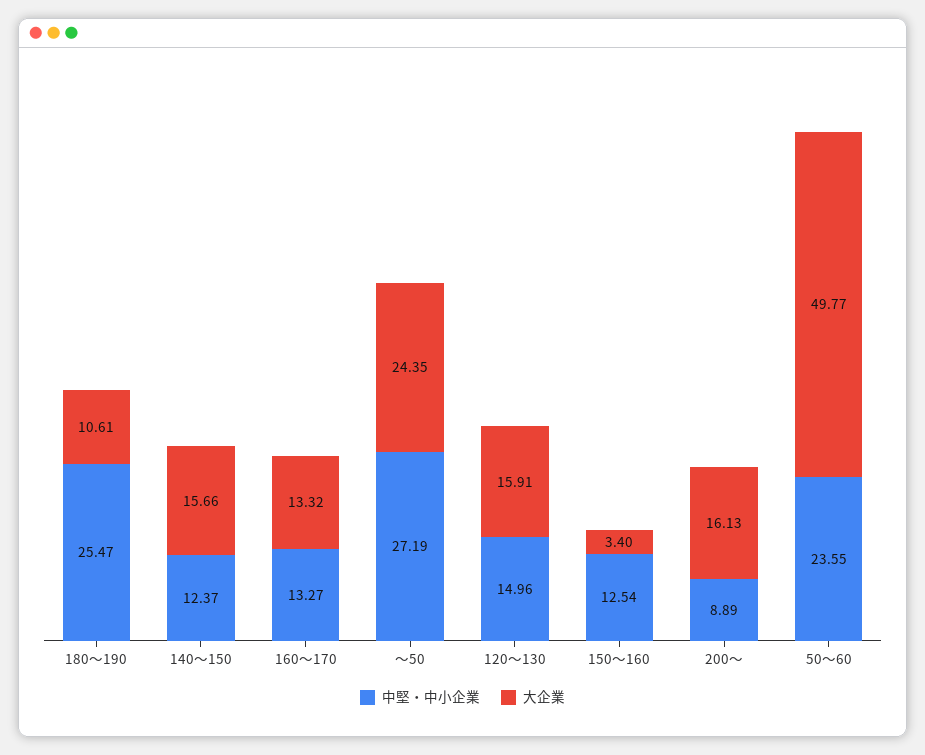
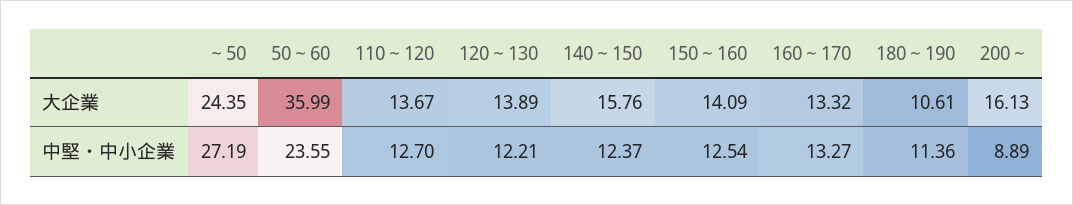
中堅・中小企業, 180～190: 25.47 -> 11.36
大企業, 140～150: 15.66 -> 15.76
中堅・中小企業, 120～130: 14.96 -> 12.21
大企業, 120～130: 15.91 -> 13.89
大企業, 150～160: 3.4 -> 14.09
大企業, 50～60: 49.77 -> 35.99
大企業, 110～120: none -> 13.67
中堅・中小企業, 110～120: none -> 12.7

